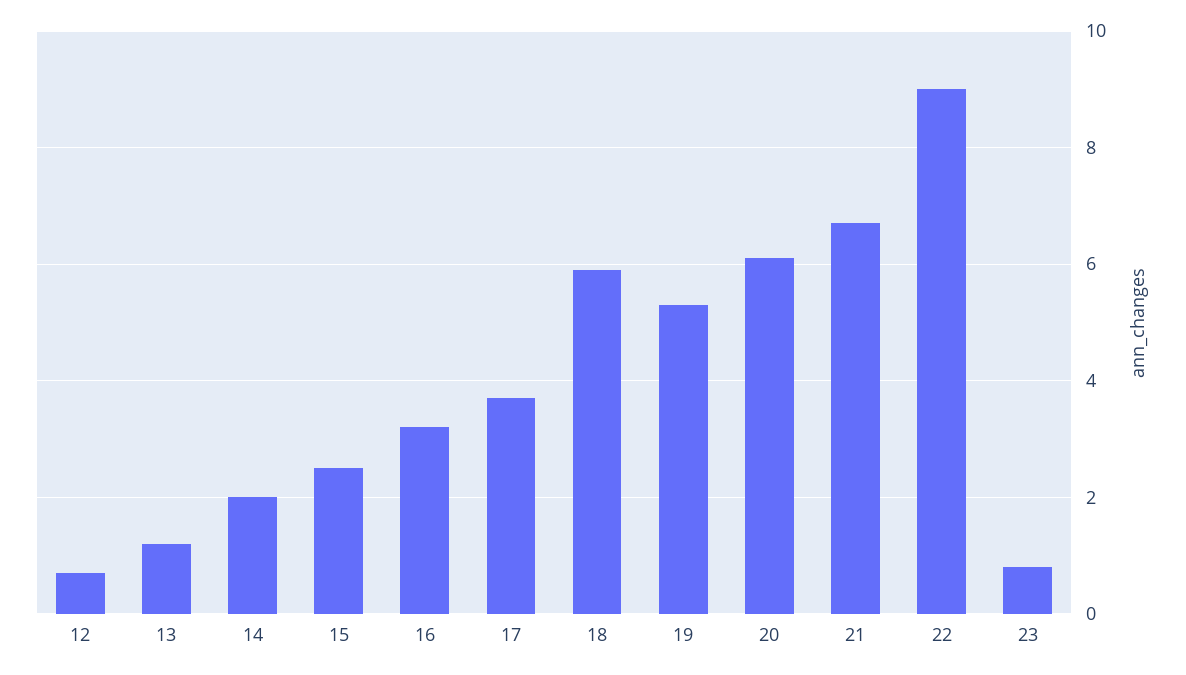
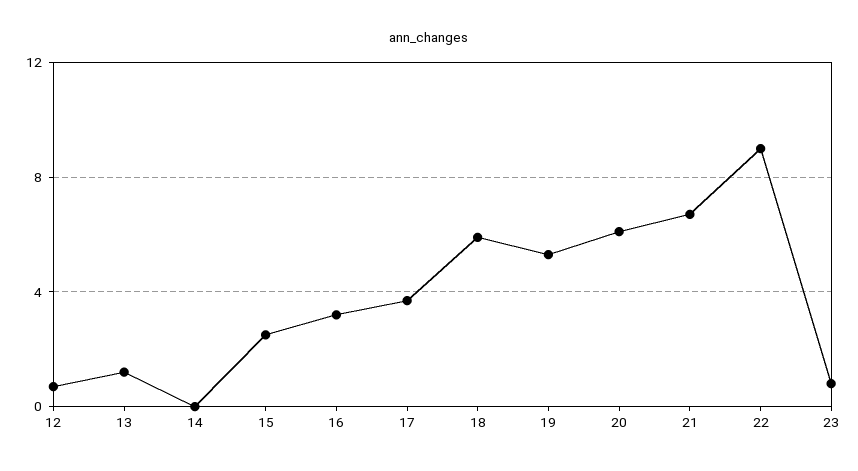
14: 2 -> 0

